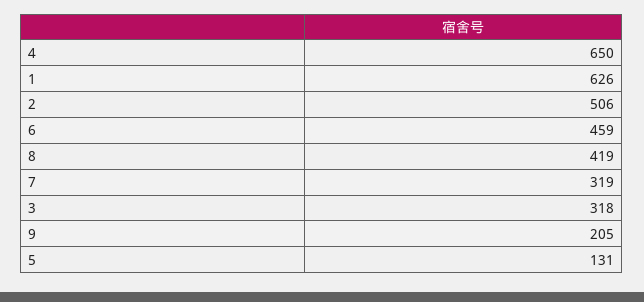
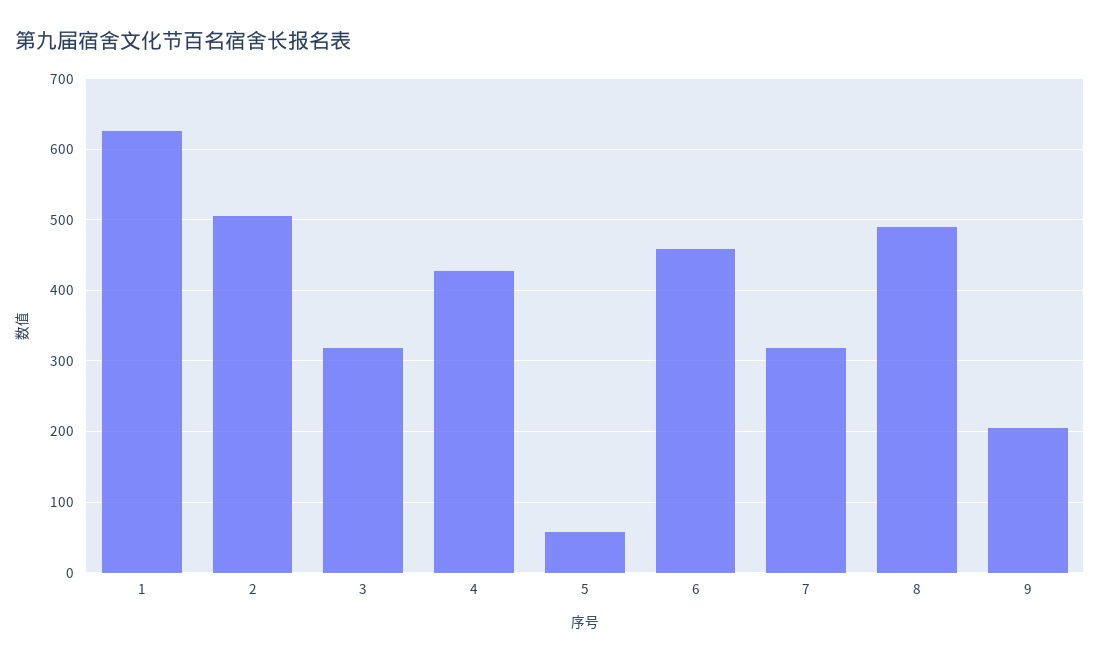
4: 650 -> 430
8: 419 -> 490
5: 131 -> 60

